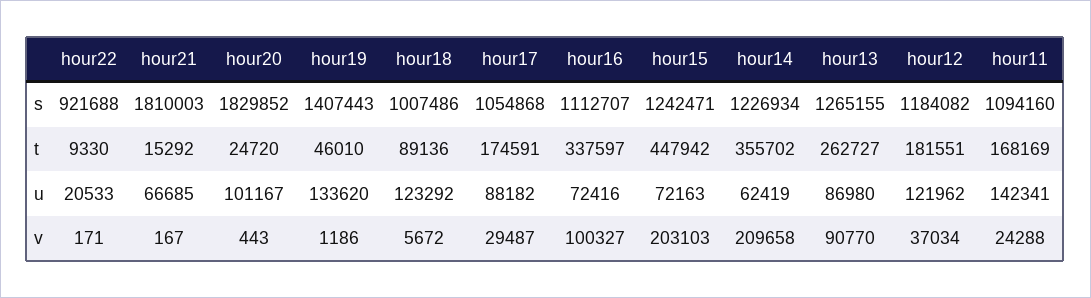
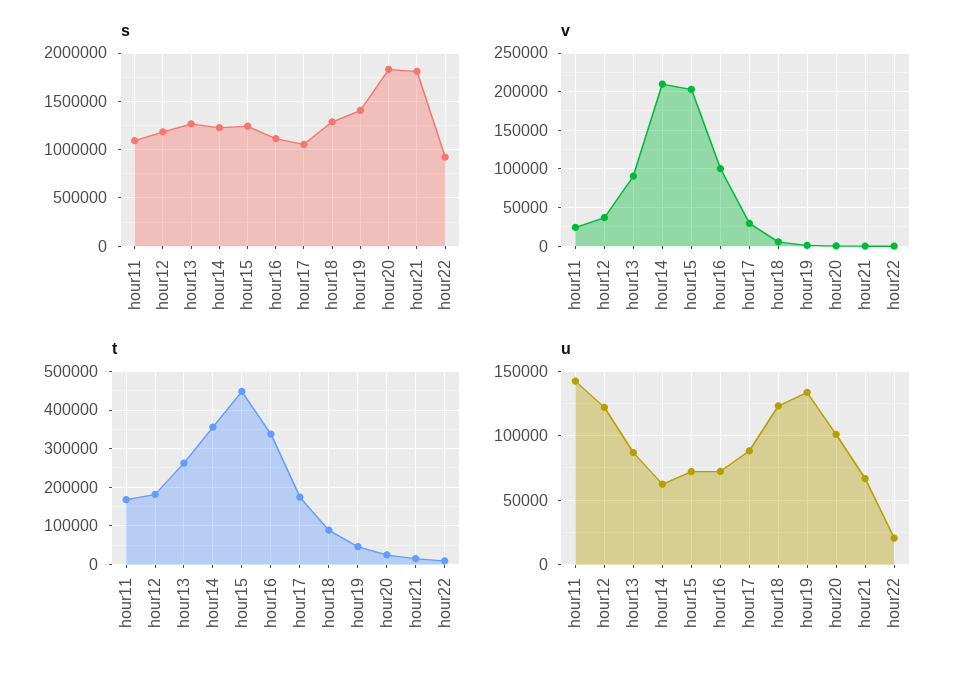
s, hour18: 1007486 -> 1300000

